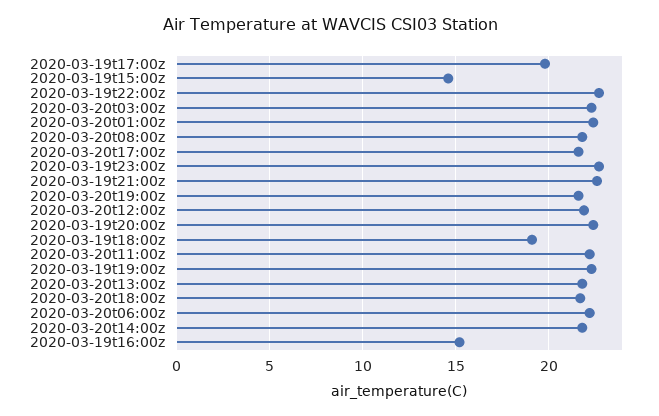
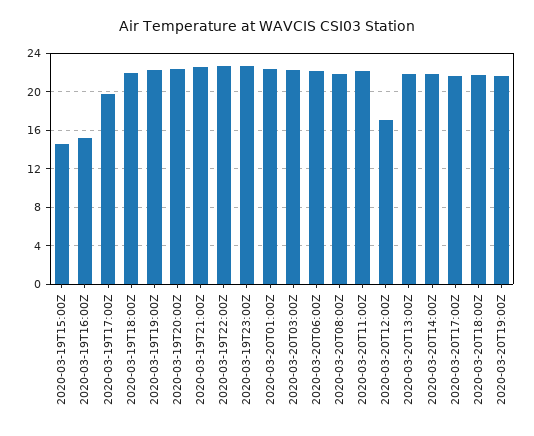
2020-03-20t12:00z: 22 -> 17
2020-03-19t18:00z: 19 -> 22

